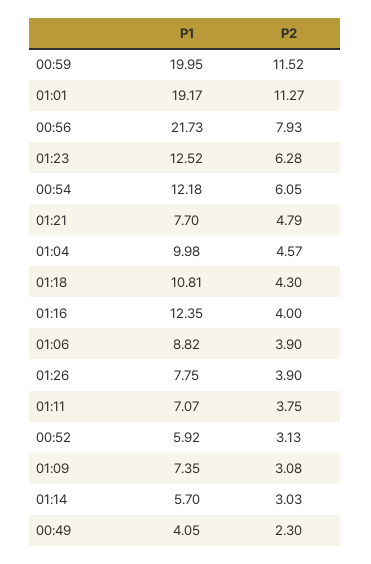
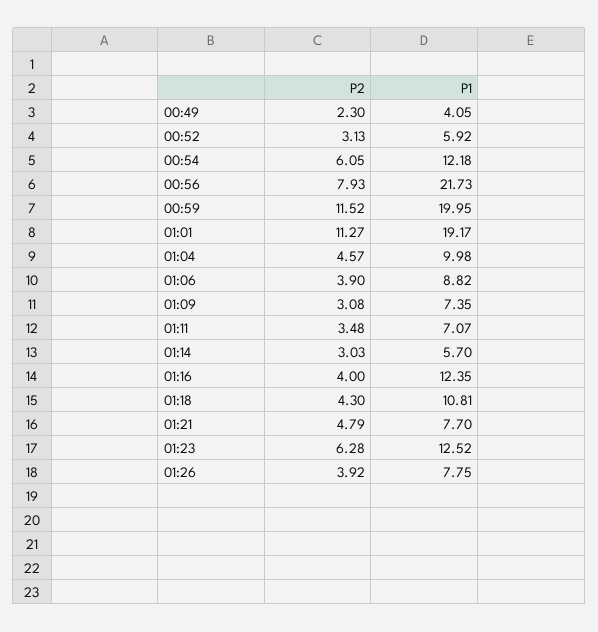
P2, 01:26: 3.9 -> 3.92
P2, 01:11: 3.75 -> 3.48

